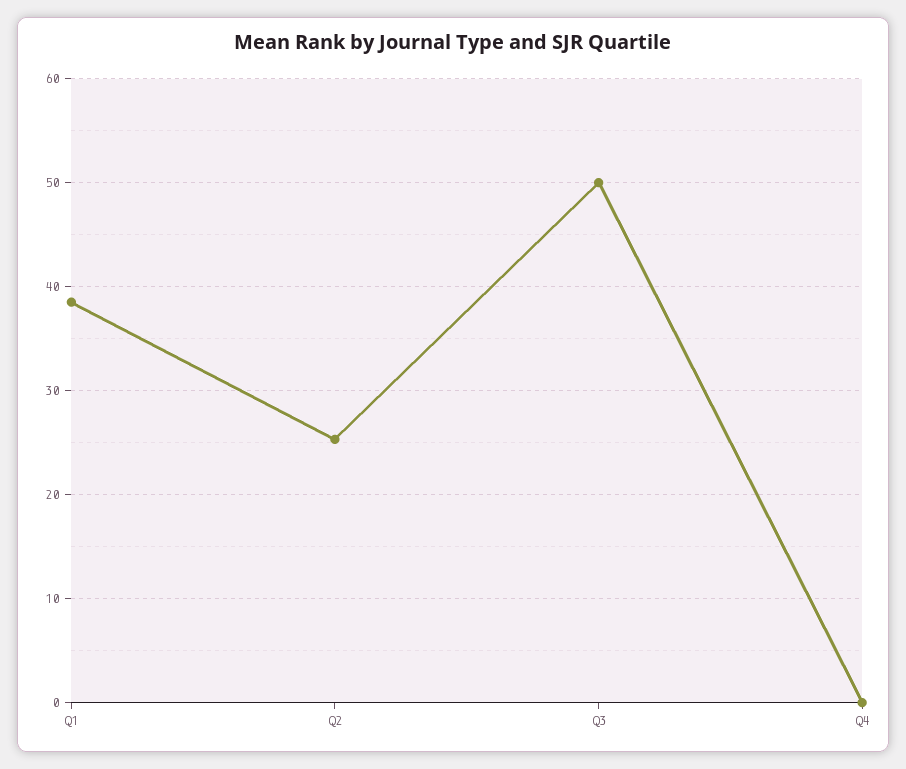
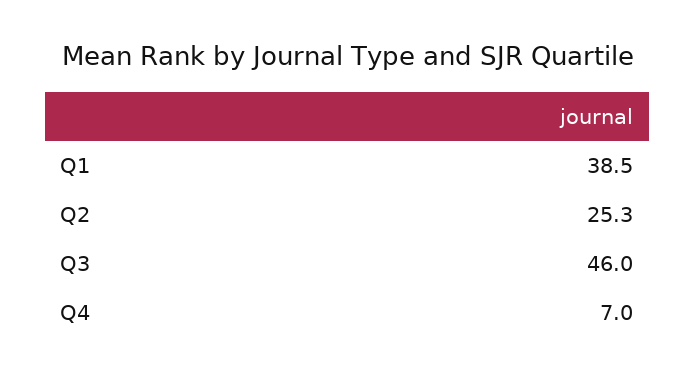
Q3: 50 -> 46
Q4: 0 -> 7

